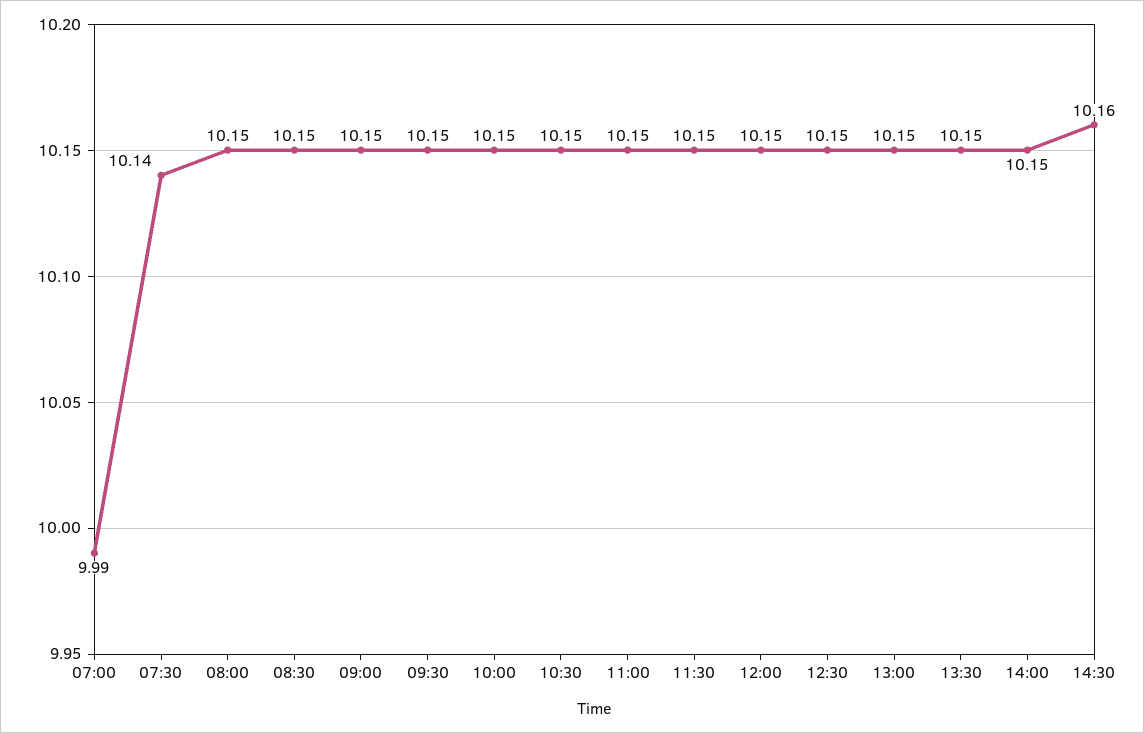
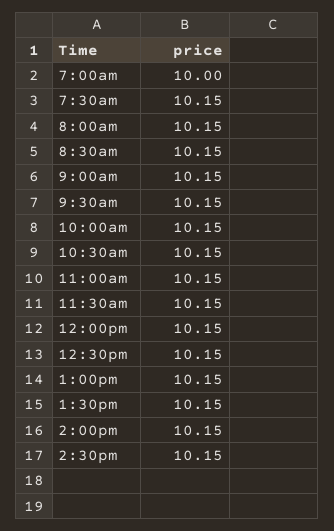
07:00: 9.99 -> 10
07:30: 10.14 -> 10.15
14:30: 10.16 -> 10.15

